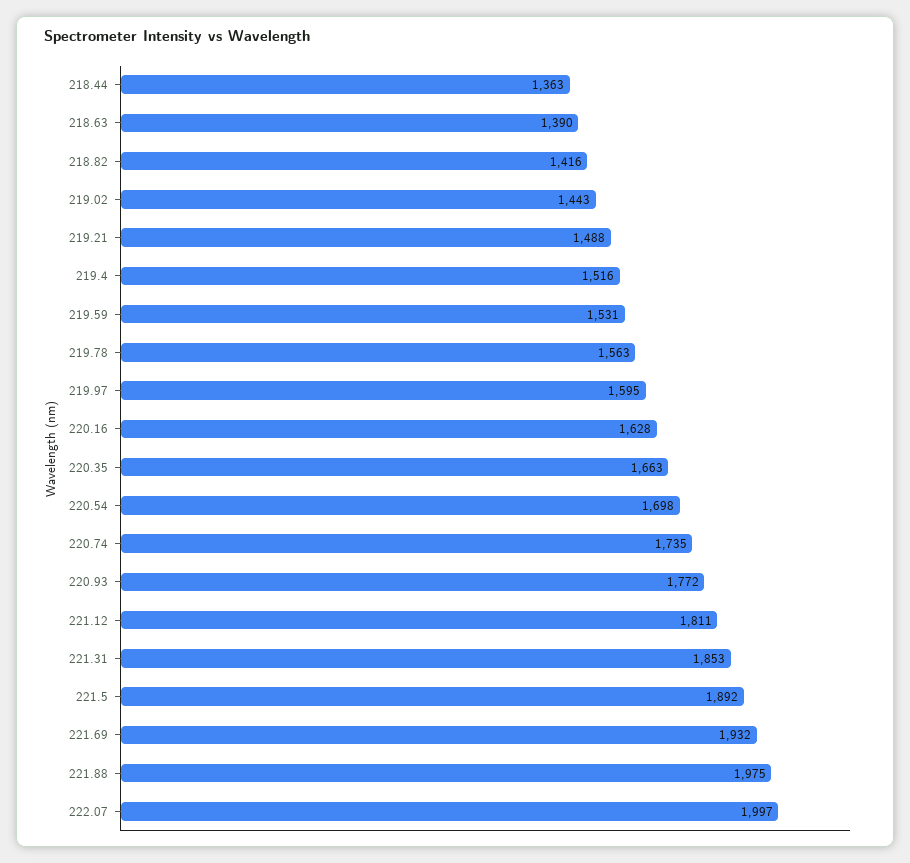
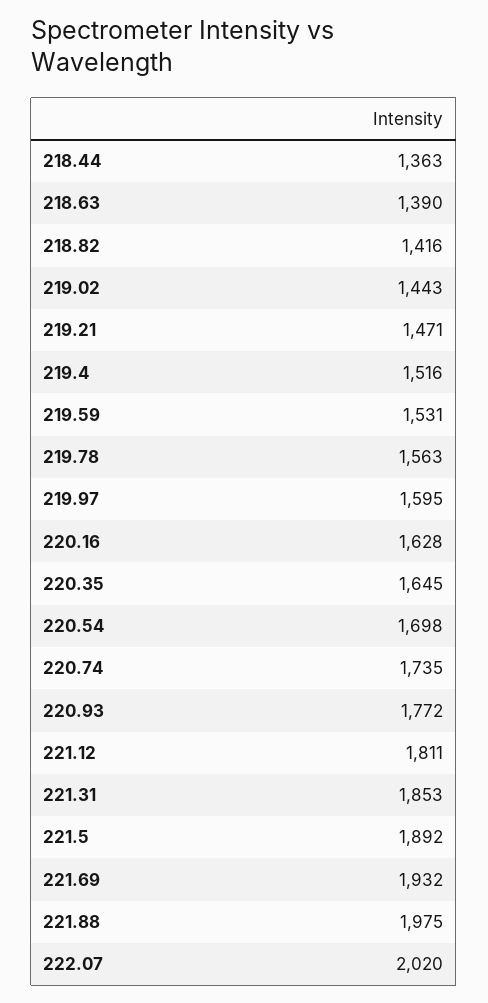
219.21: 1488 -> 1471
220.35: 1663 -> 1645
222.07: 1997 -> 2020

